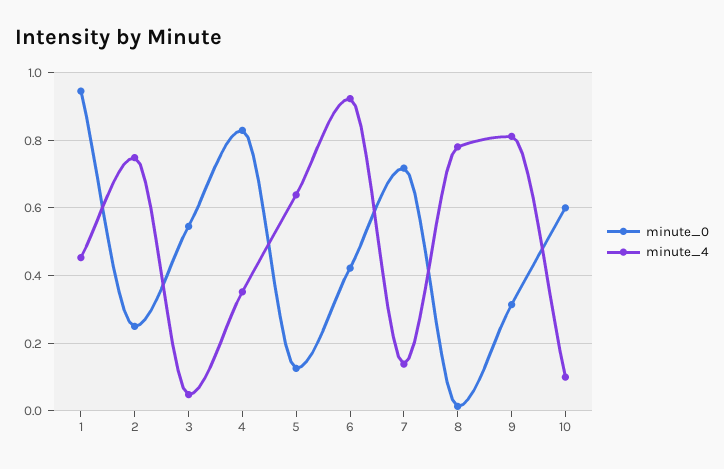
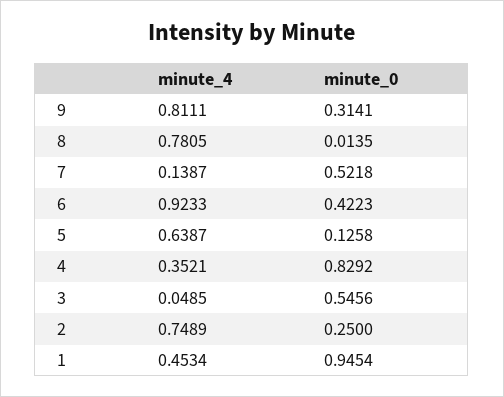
minute_0, 7: 0.72 -> 0.5218
minute_0, 10: 0.6 -> none
minute_4, 10: 0.1 -> none

